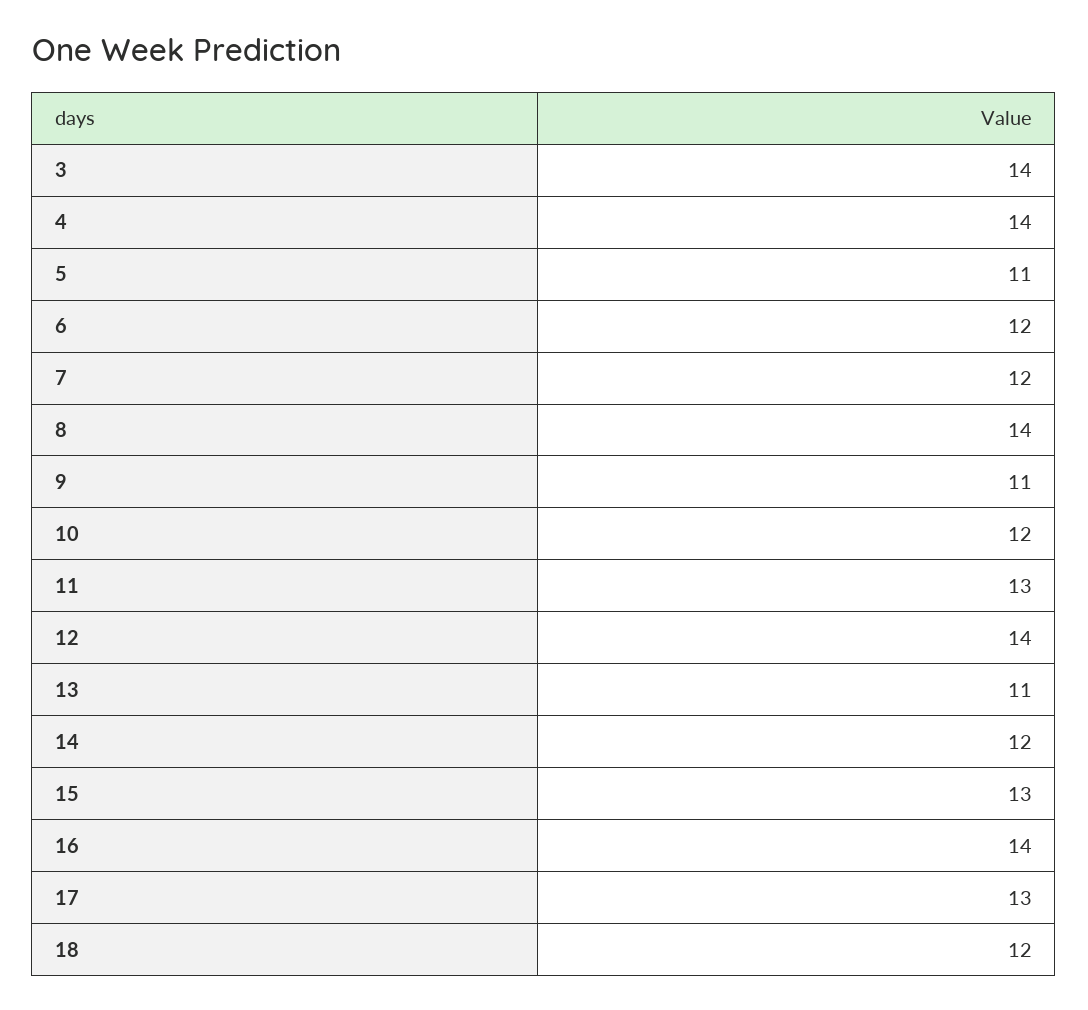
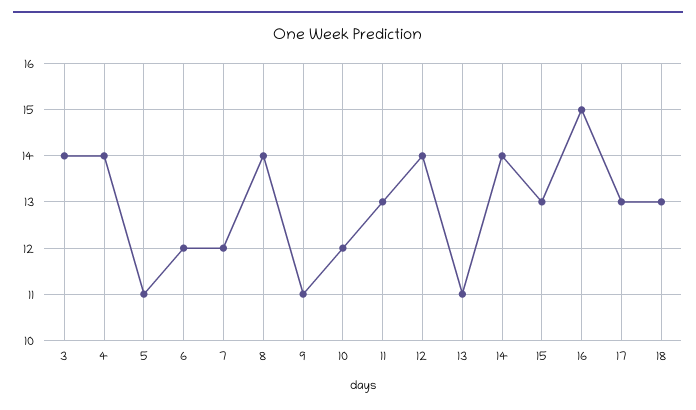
14: 12 -> 14
16: 14 -> 15
18: 12 -> 13

